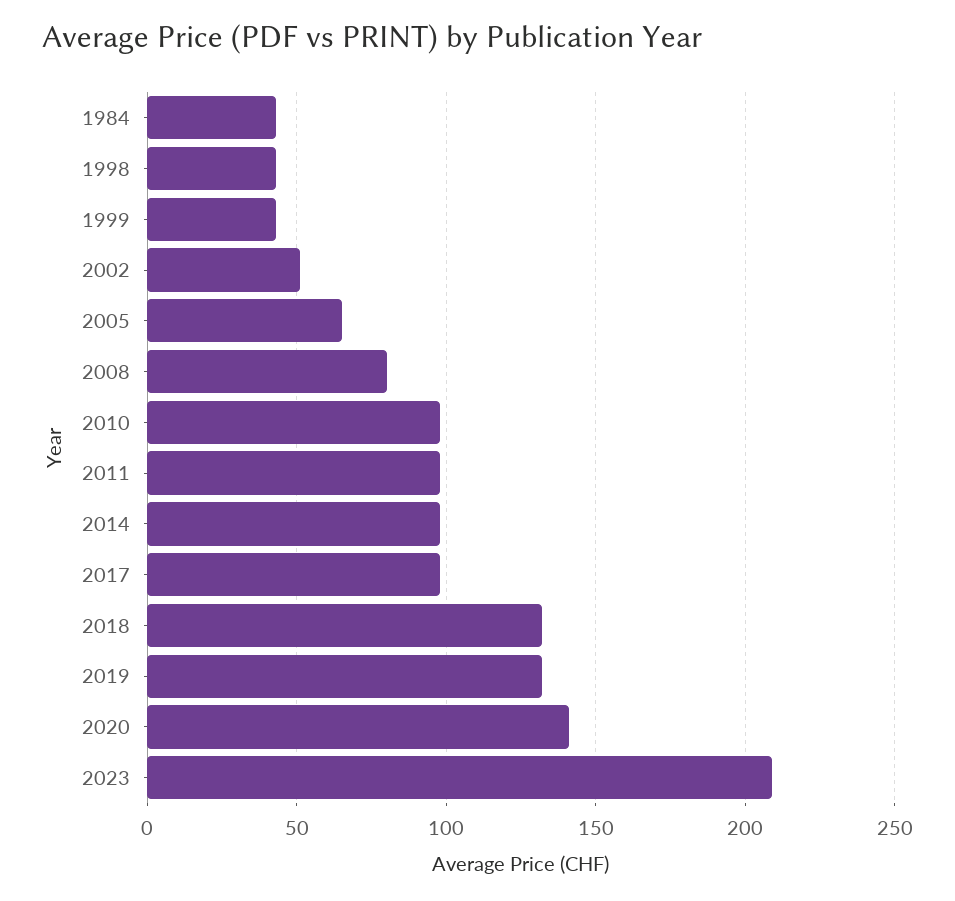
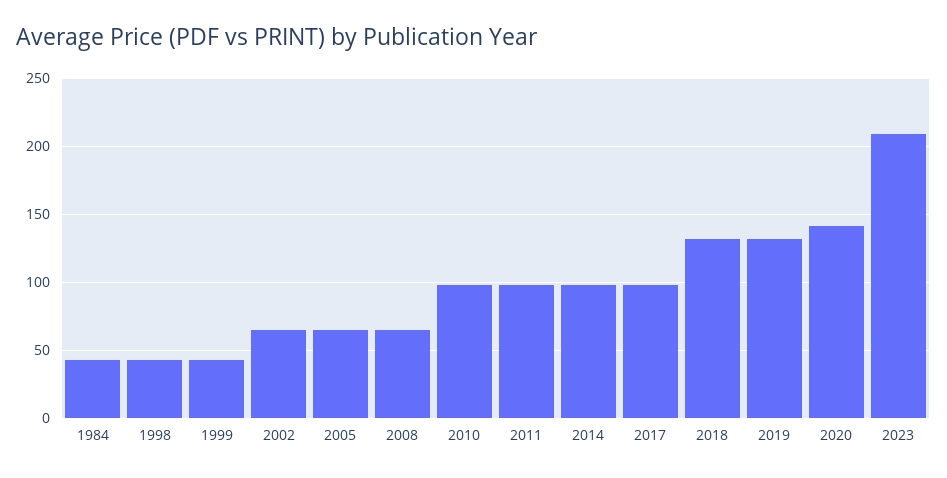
2002: 50 -> 65
2008: 80 -> 65

